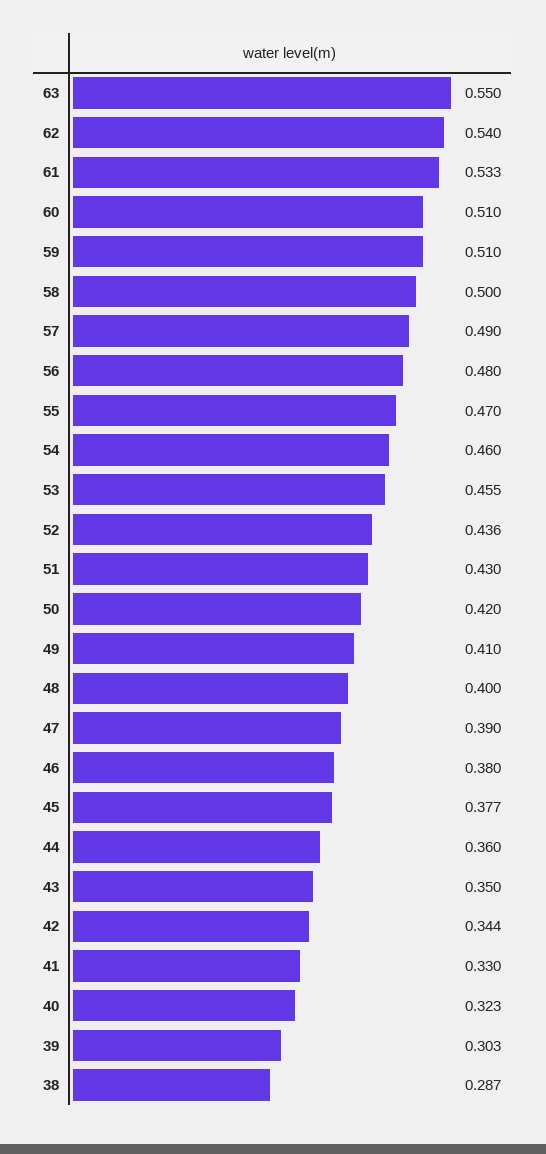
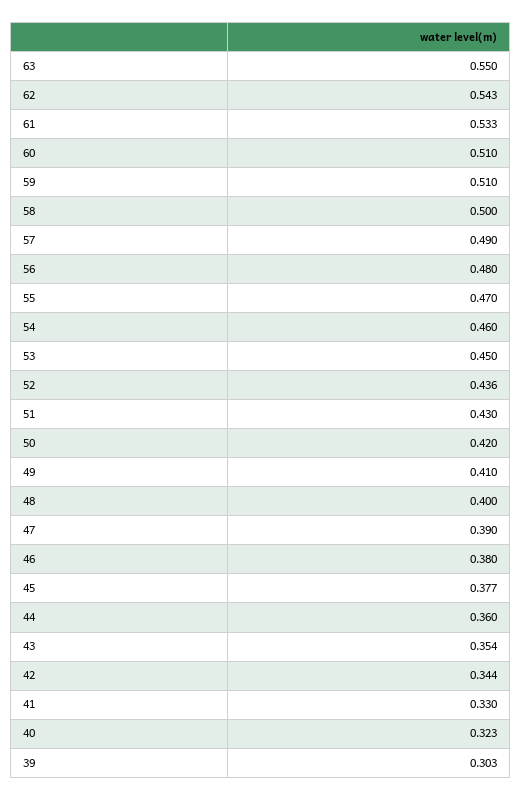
62: 0.54 -> 0.543
53: 0.455 -> 0.45
43: 0.35 -> 0.354
38: 0.287 -> none

